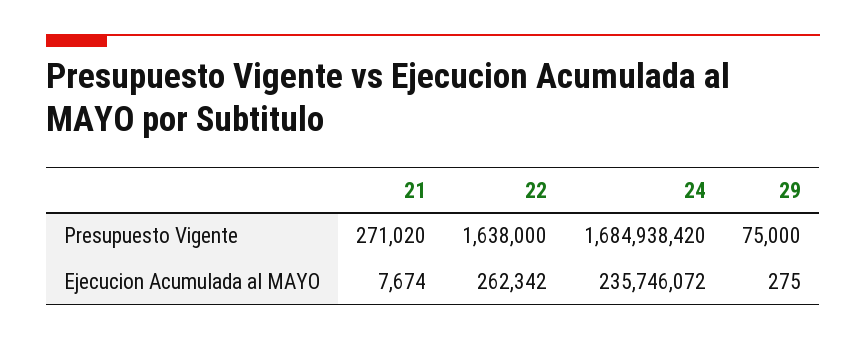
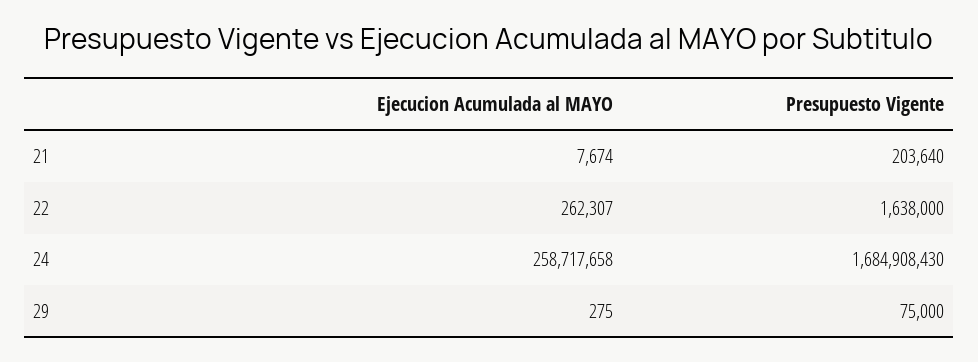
21, Presupuesto Vigente: 271020 -> 203640
24, Presupuesto Vigente: 1684938420 -> 1684908430
22, Ejecucion Acumulada al MAYO: 262342 -> 262307
24, Ejecucion Acumulada al MAYO: 235746072 -> 258717658

